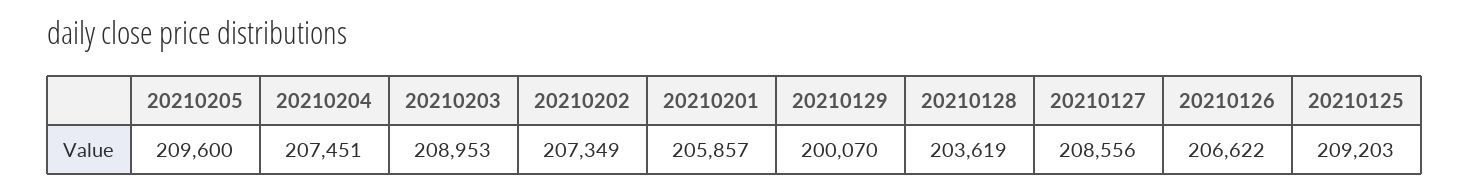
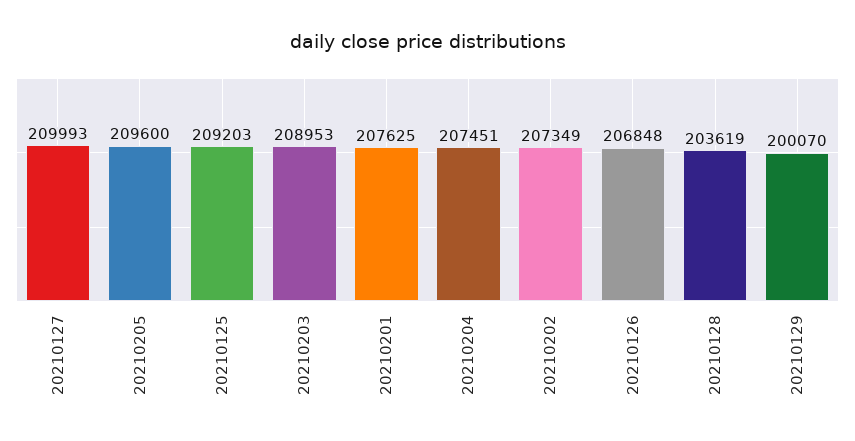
20210201: 205857 -> 207625
20210127: 208556 -> 209993
20210126: 206622 -> 206848

